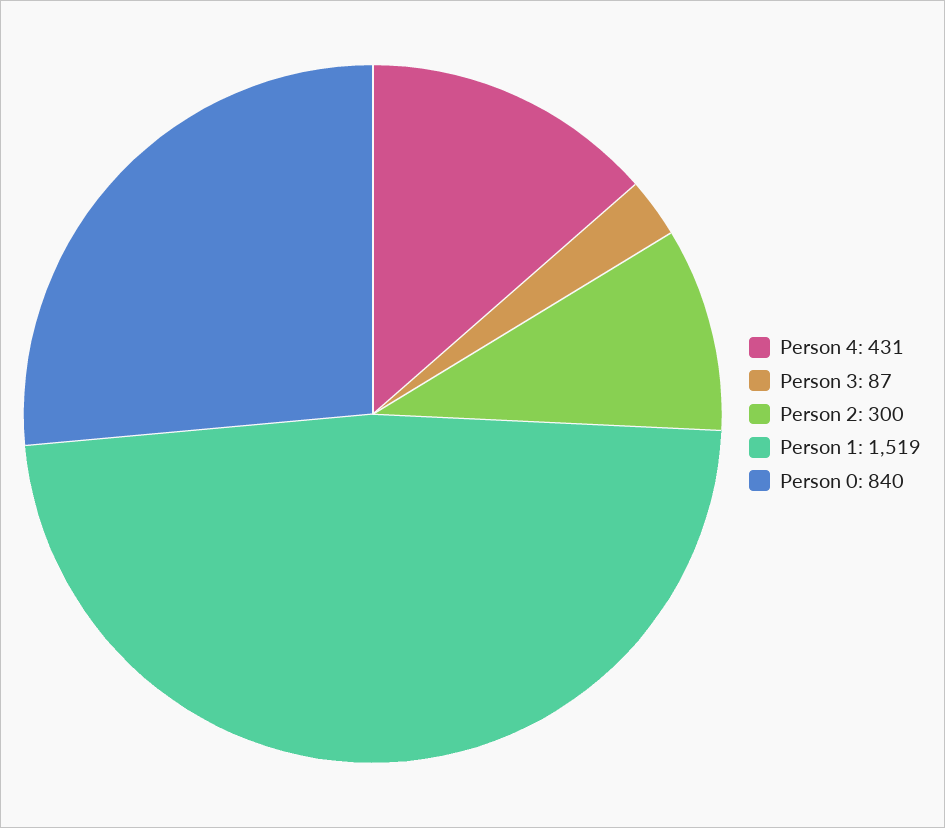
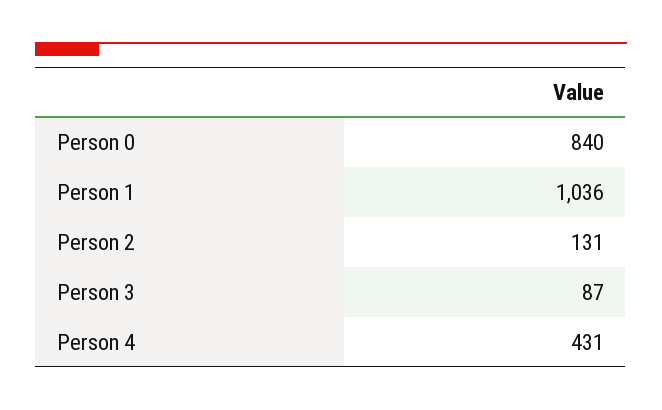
Person 2: 300 -> 131
Person 1: 1519 -> 1036

